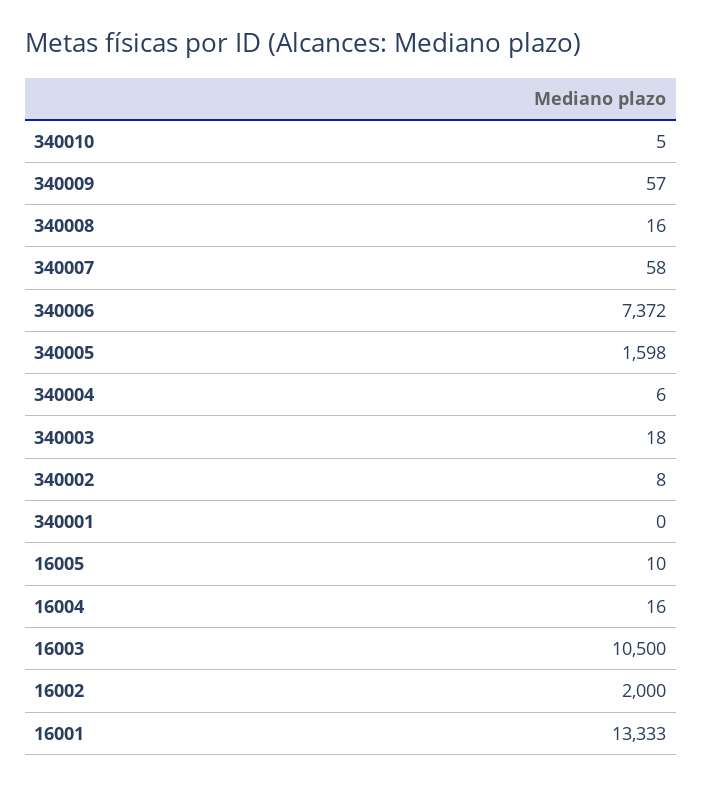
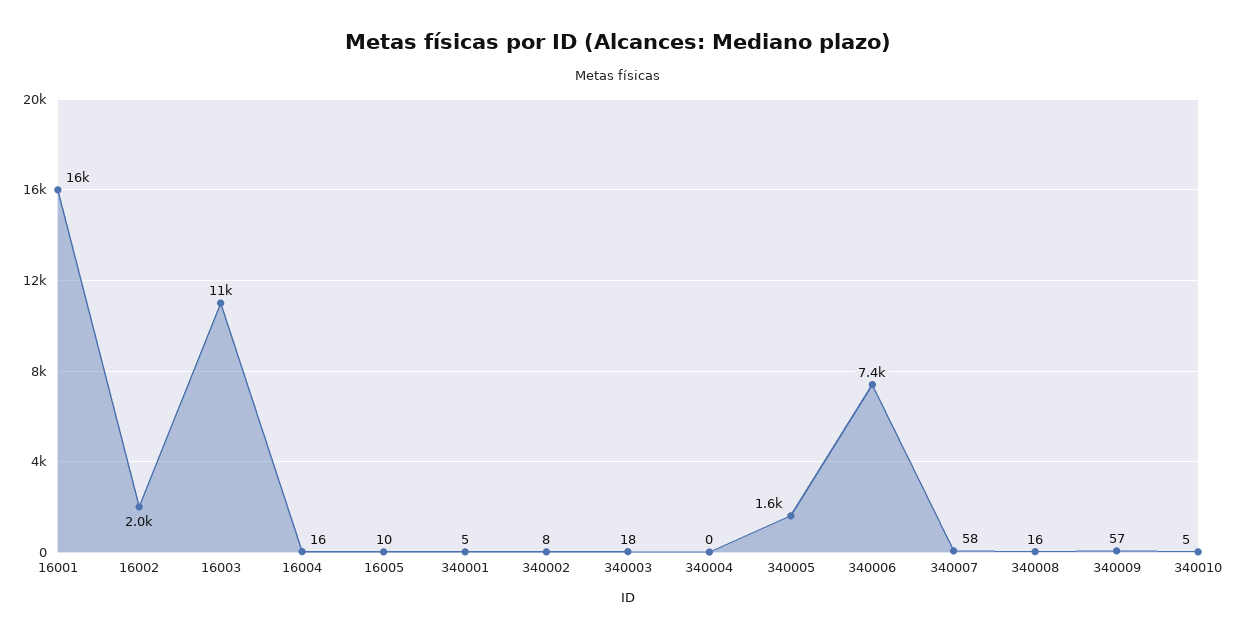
340004: 6 -> 0
340001: 0 -> 5
16001: 13333 -> 16000

